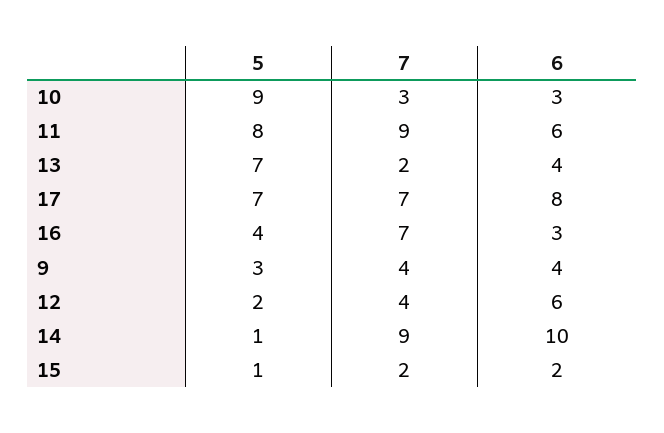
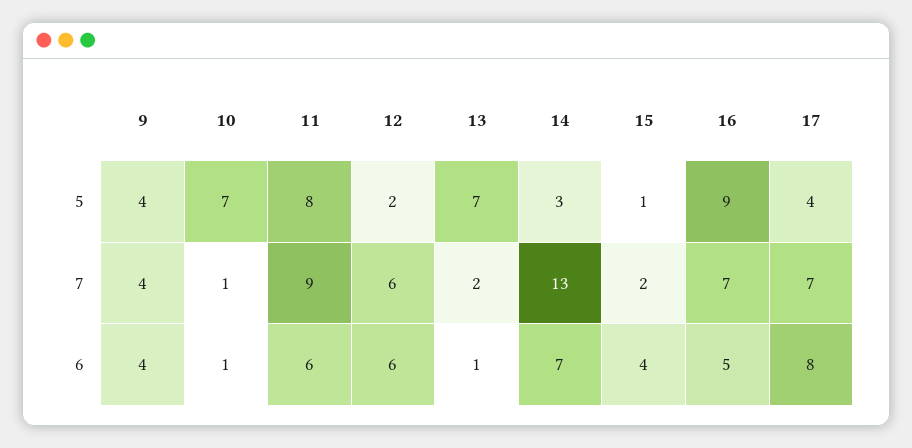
5, 10: 9 -> 7
7, 10: 3 -> 1
6, 10: 3 -> 1
6, 13: 4 -> 1
5, 17: 7 -> 4
5, 16: 4 -> 9
6, 16: 3 -> 5
5, 9: 3 -> 4
7, 12: 4 -> 6
5, 14: 1 -> 3
7, 14: 9 -> 13
6, 14: 10 -> 7
6, 15: 2 -> 4

